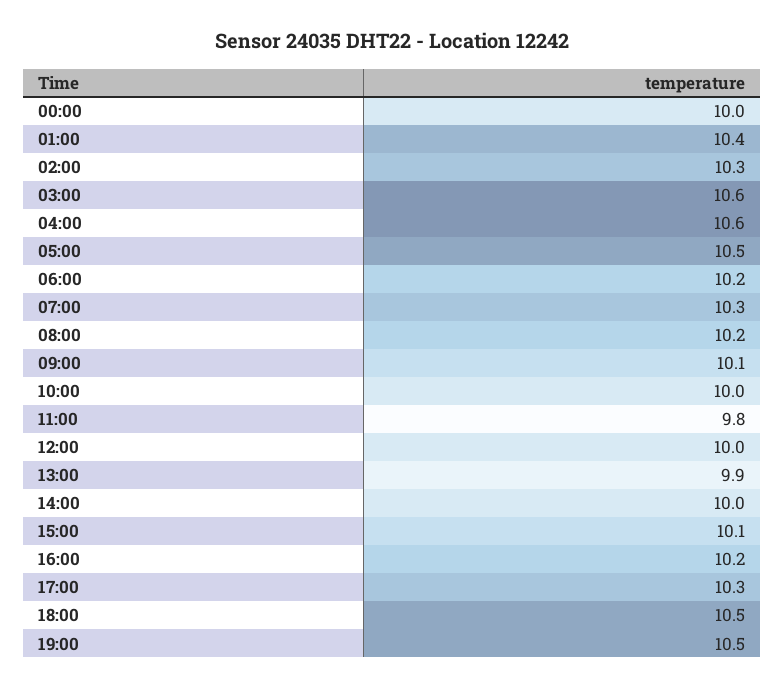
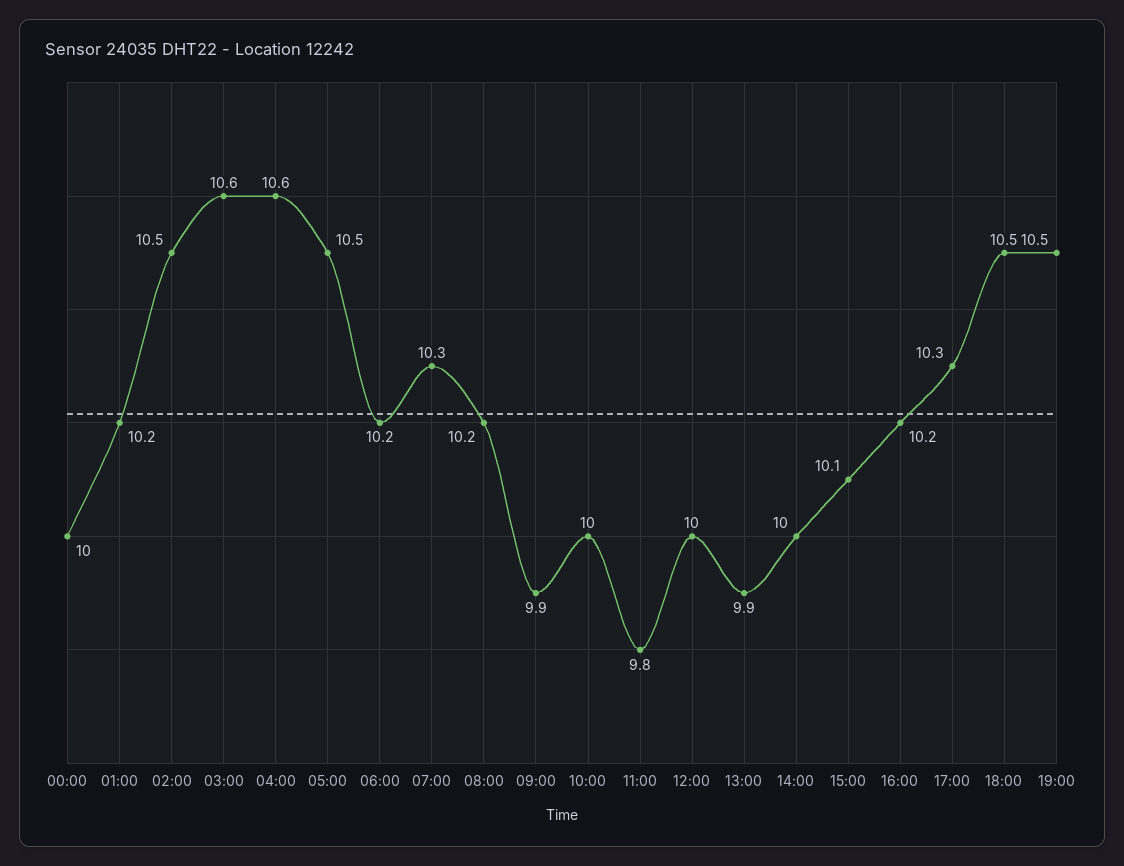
01:00: 10.4 -> 10.2
02:00: 10.3 -> 10.5
09:00: 10.1 -> 9.9

